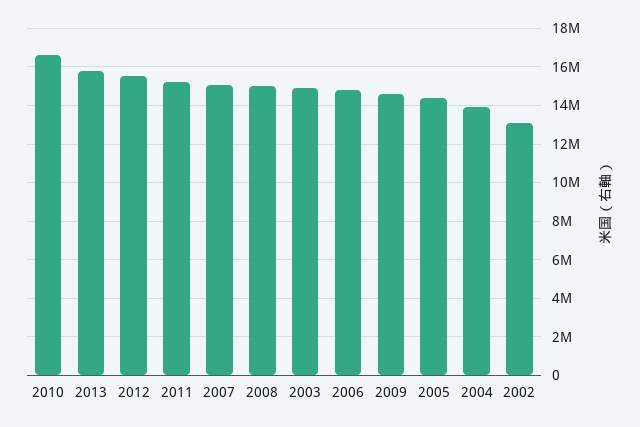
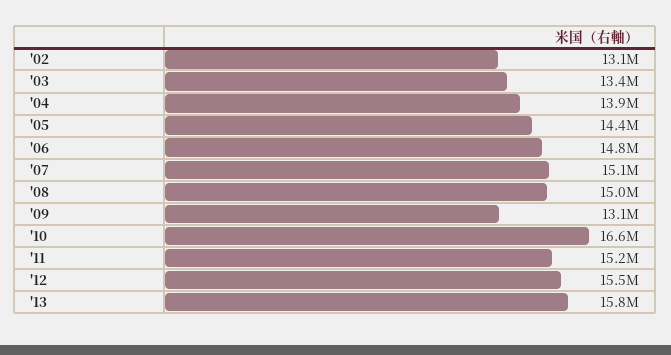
2003: 15000000 -> 13400000
2009: 14500000 -> 13100000

